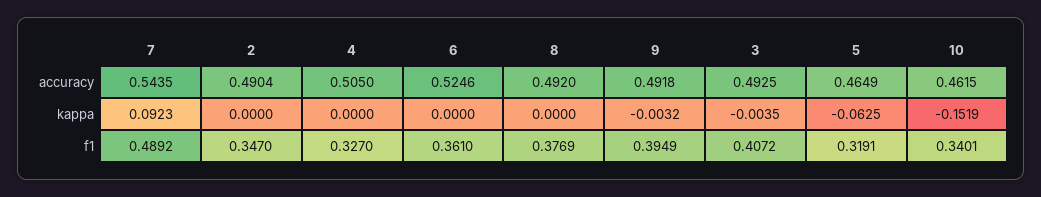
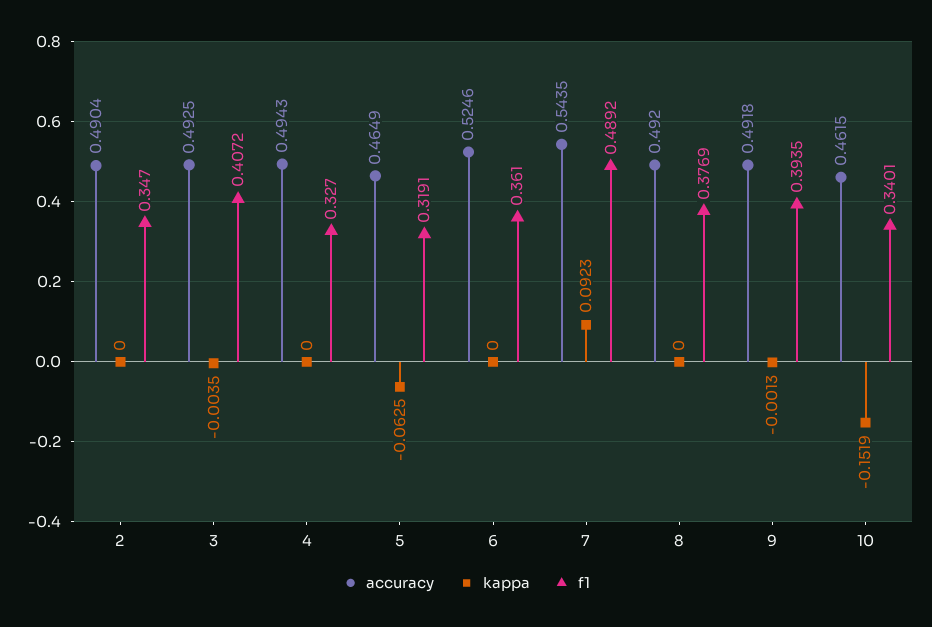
accuracy, 4: 0.505 -> 0.4943
kappa, 9: -0.0032 -> -0.0013
f1, 9: 0.3949 -> 0.3935

